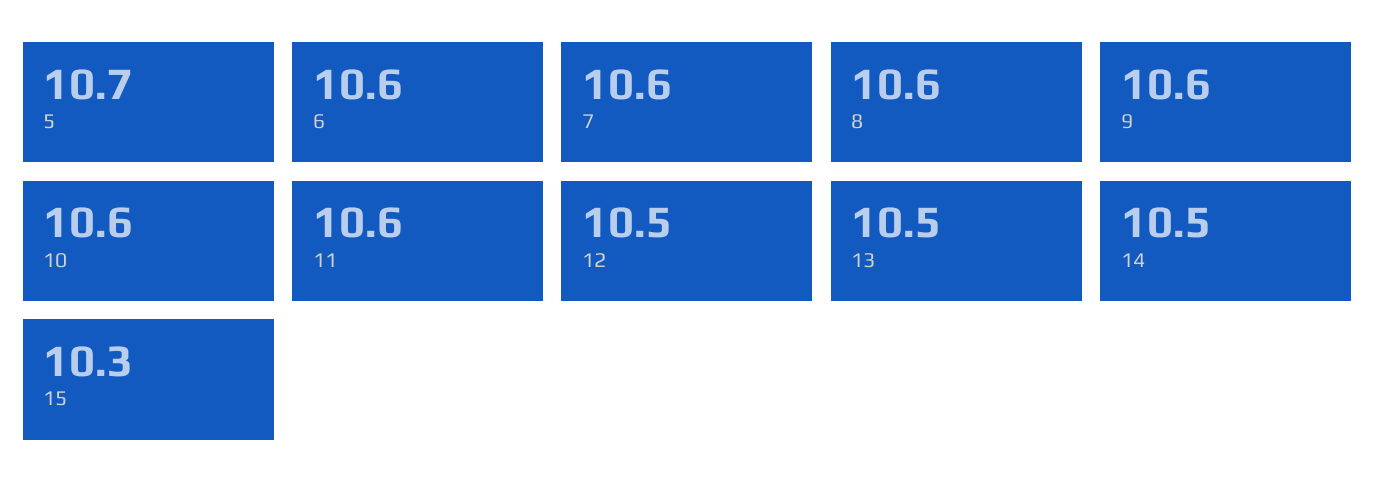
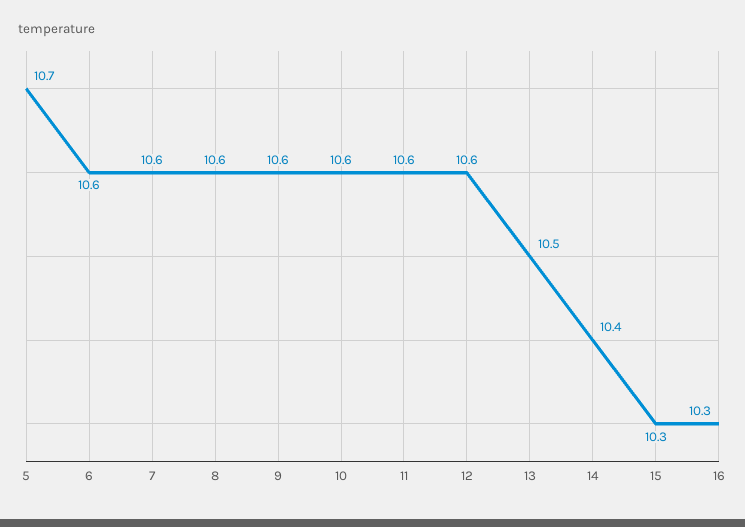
12: 10.5 -> 10.6
14: 10.5 -> 10.4
16: none -> 10.3

